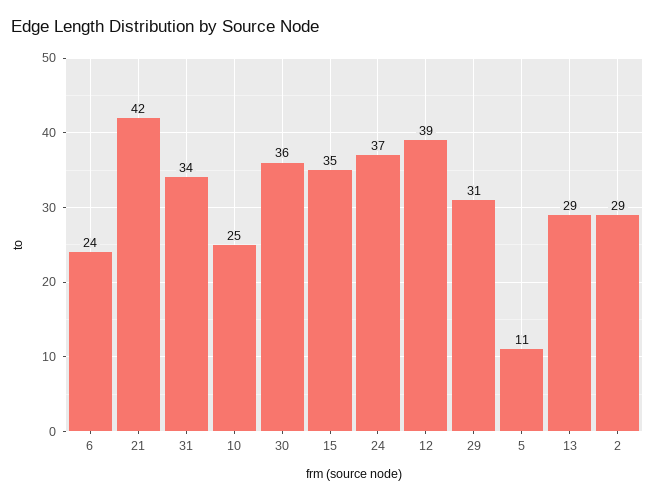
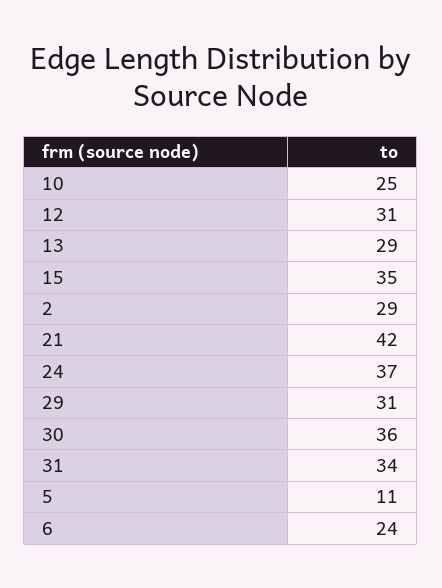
12: 39 -> 31

